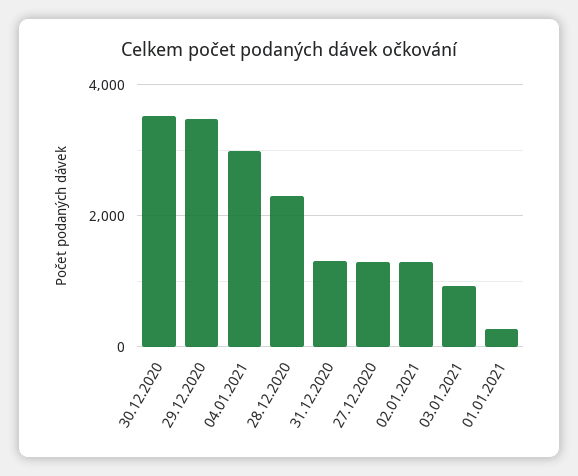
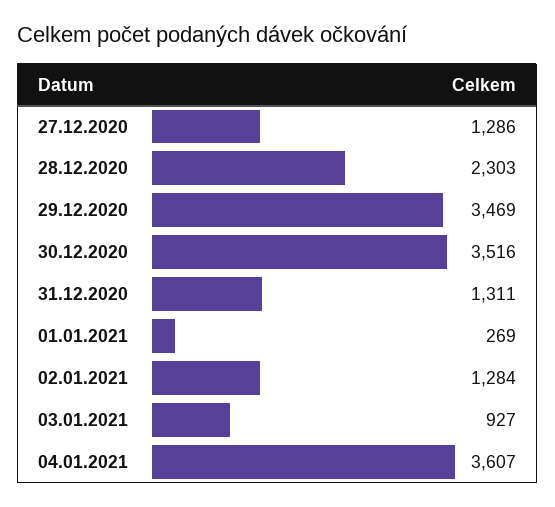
04.01.2021: 3000 -> 3607

